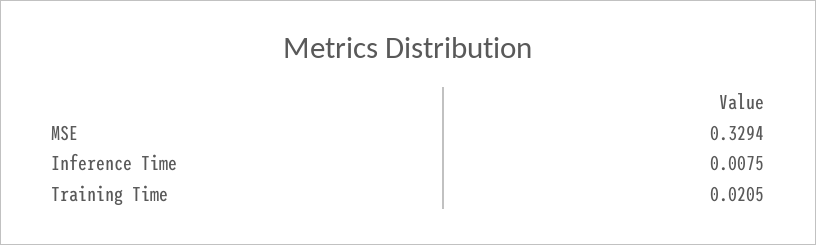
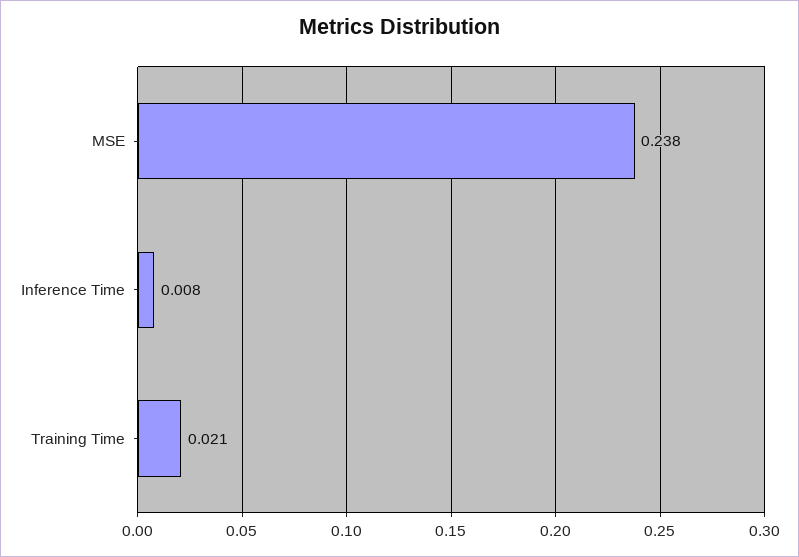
MSE: 0.3294 -> 0.238

